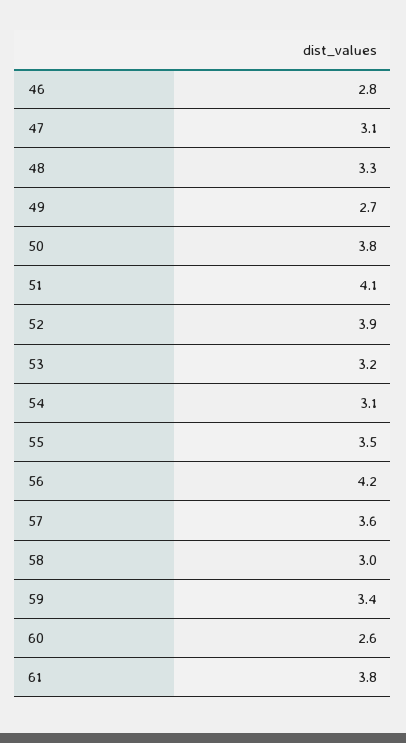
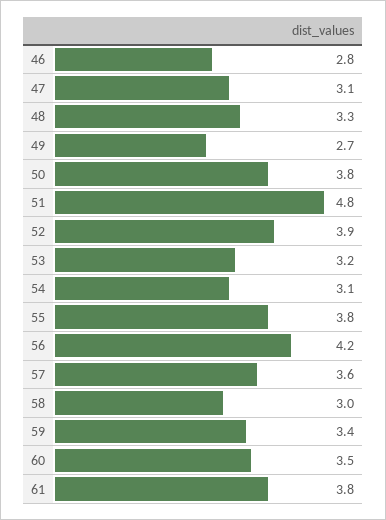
51: 4.1 -> 4.8
55: 3.5 -> 3.8
60: 2.6 -> 3.5

